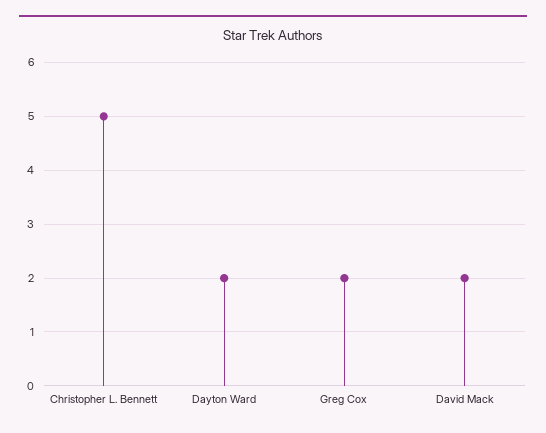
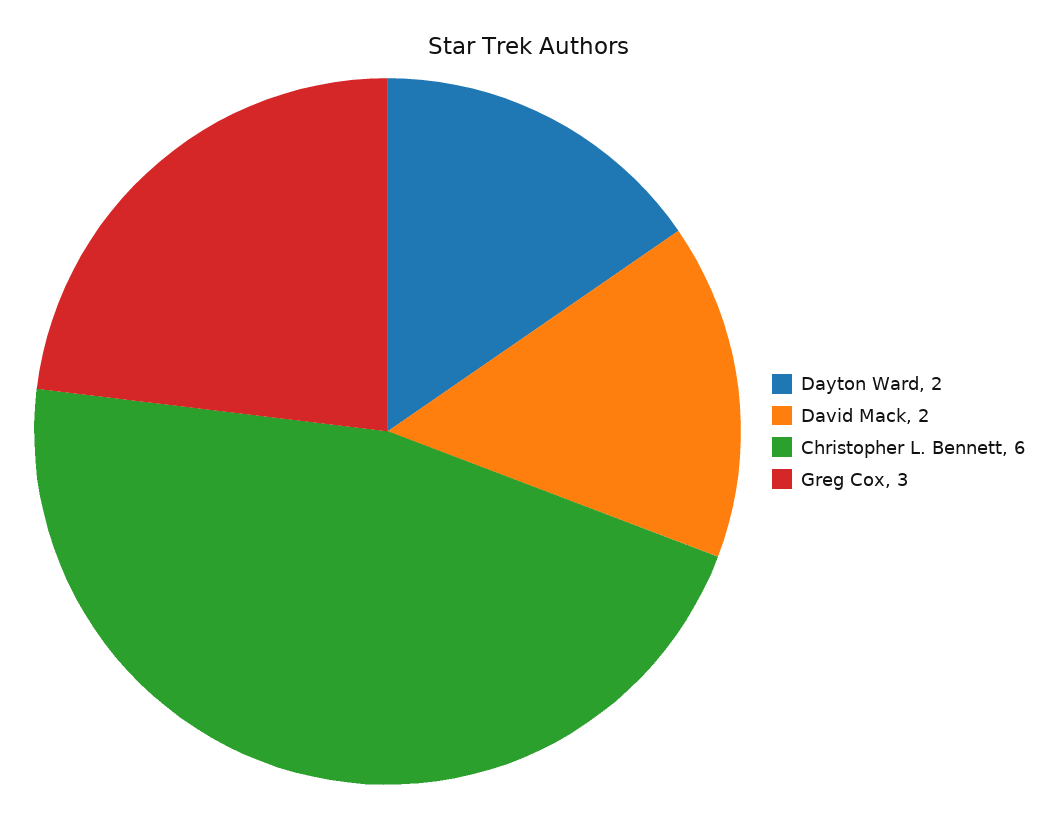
Christopher L. Bennett: 5 -> 6
Greg Cox: 2 -> 3

